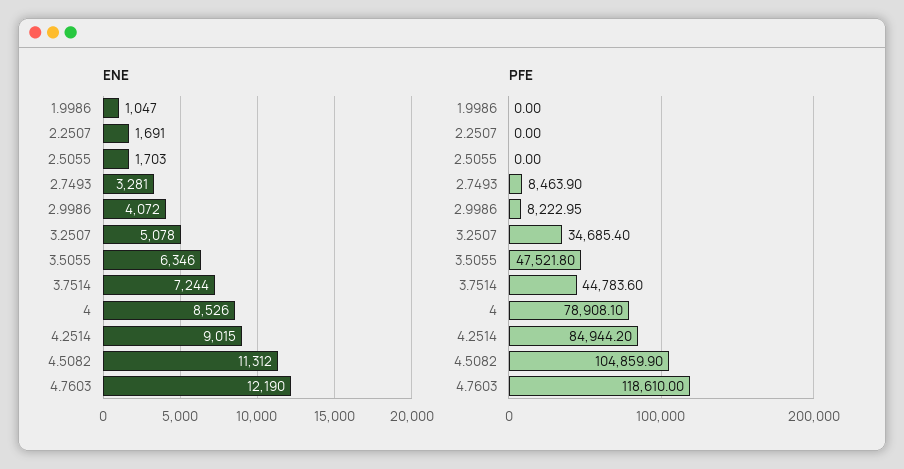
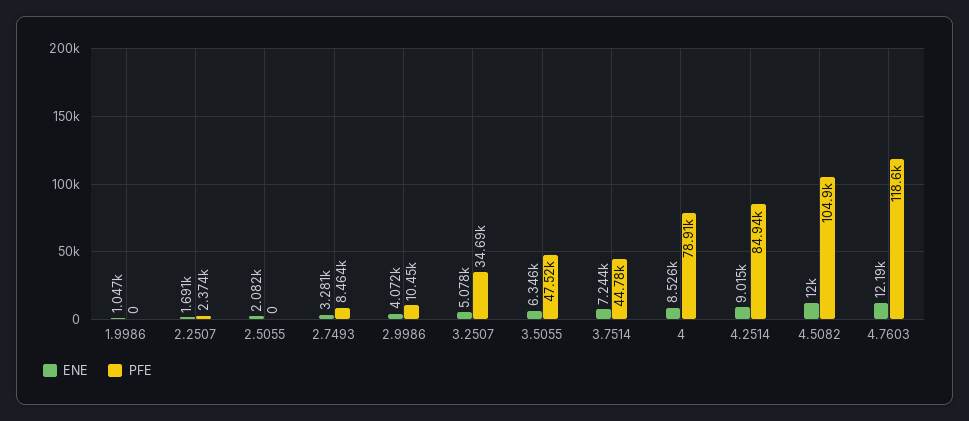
ENE, 2.5055: 1703 -> 2082
ENE, 4.5082: 11312 -> 12000
PFE, 2.2507: 0 -> 2374
PFE, 2.9986: 8222.95 -> 10450

